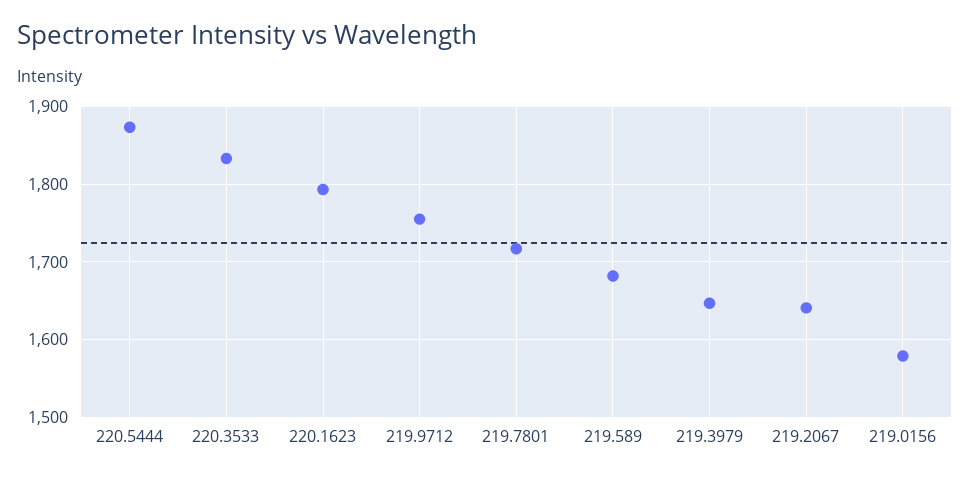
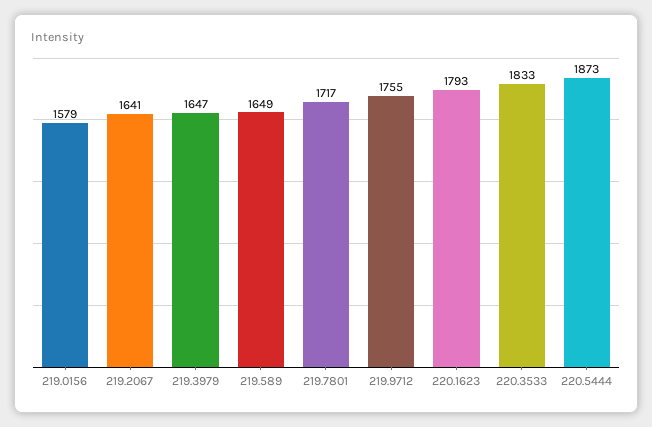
219.589: 1680 -> 1649

